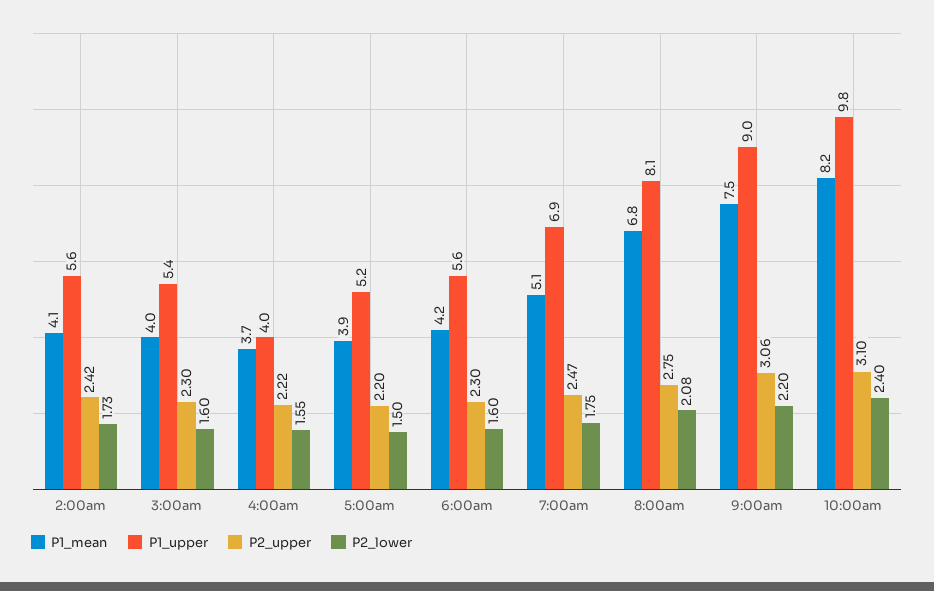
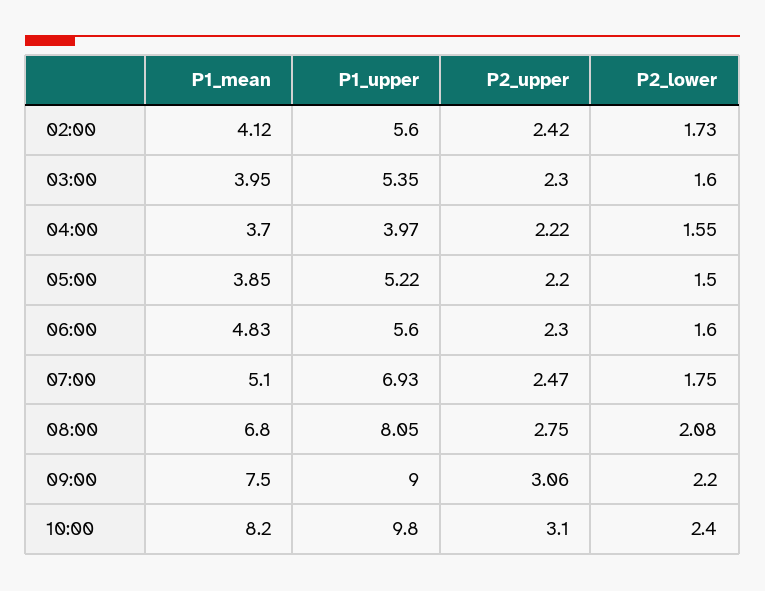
P1_mean, 6:00am: 4.2 -> 4.83

